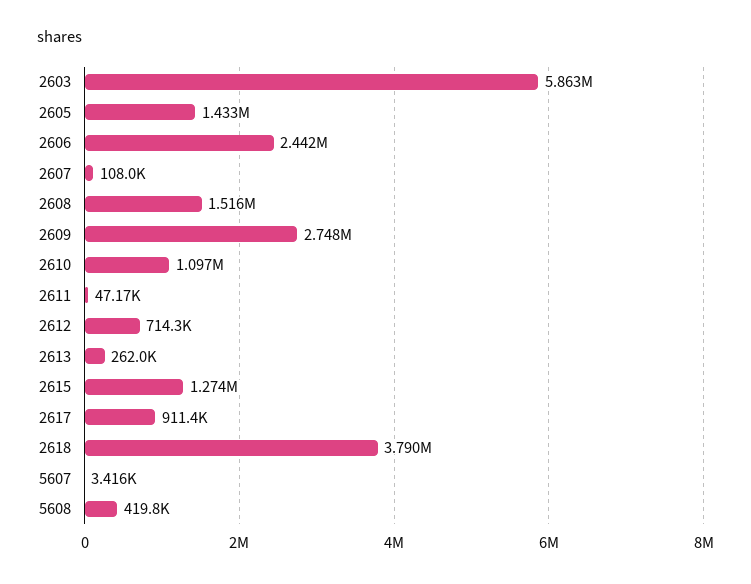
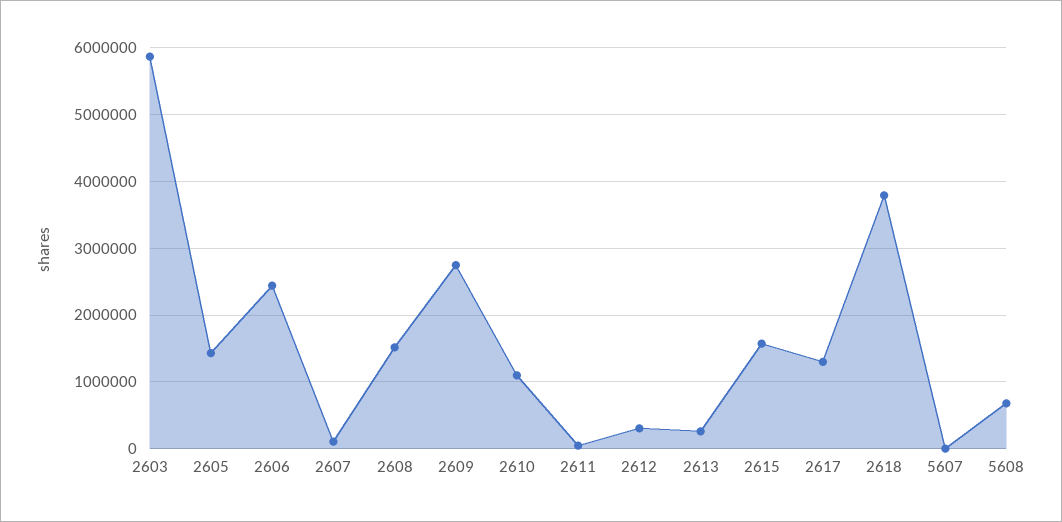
2612: 714300 -> 300000
2615: 1274000 -> 1600000
2617: 911400 -> 1300000
5608: 419800 -> 700000

